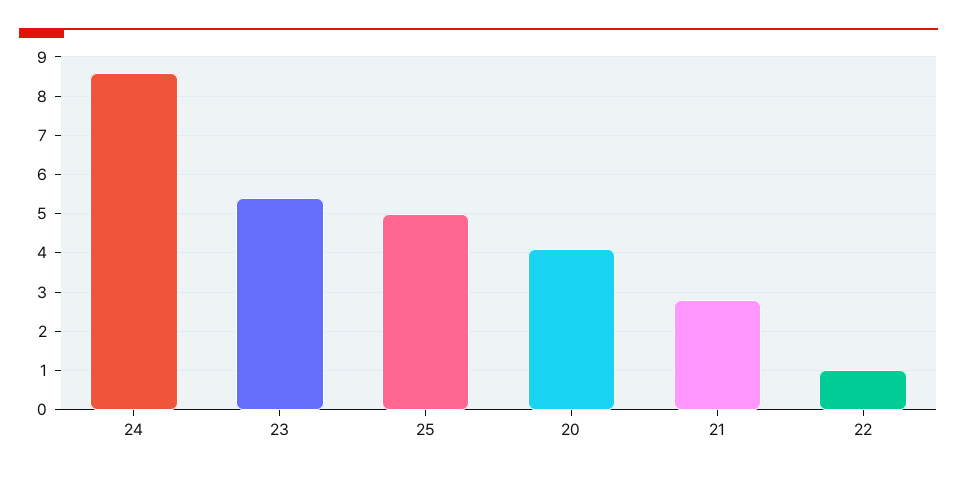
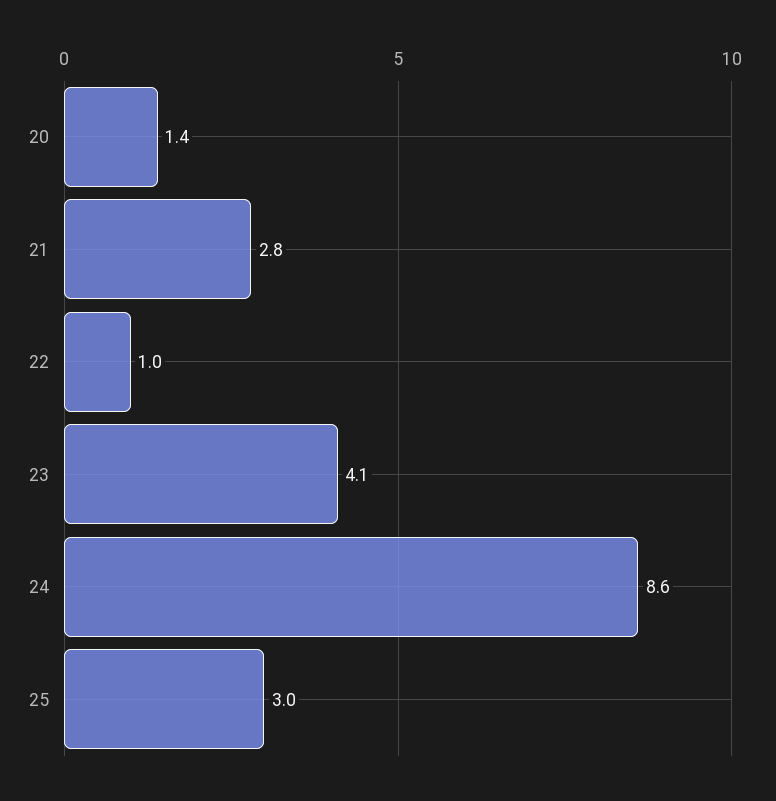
23: 5.5 -> 4.1
25: 5 -> 3
20: 4 -> 1.4

